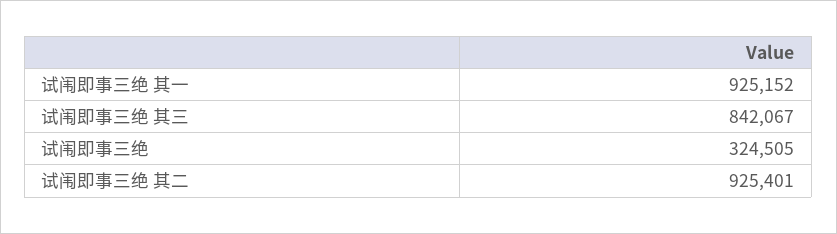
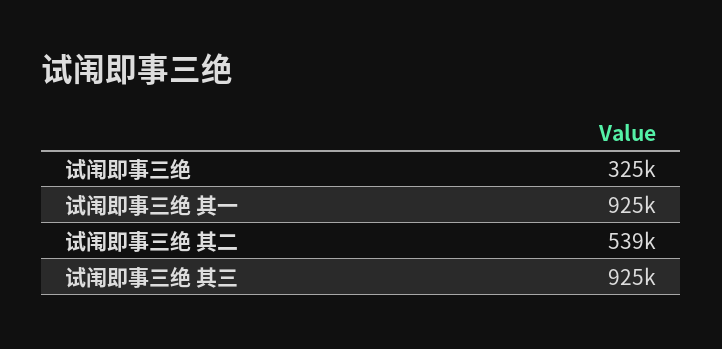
试闱即事三绝 其三: 842067 -> 925000
试闱即事三绝 其二: 925401 -> 539000

